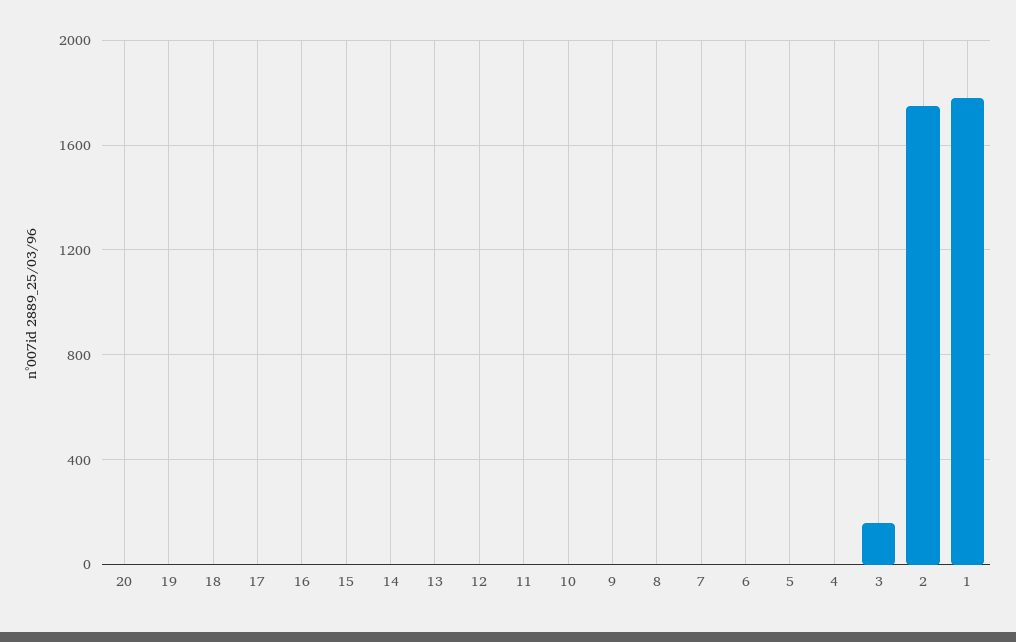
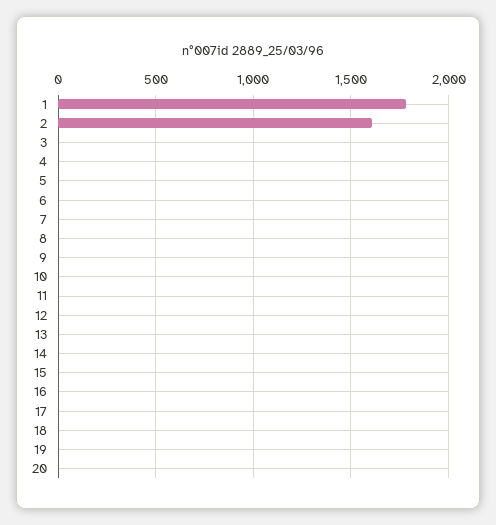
3: 150 -> 0
2: 1750 -> 1600

